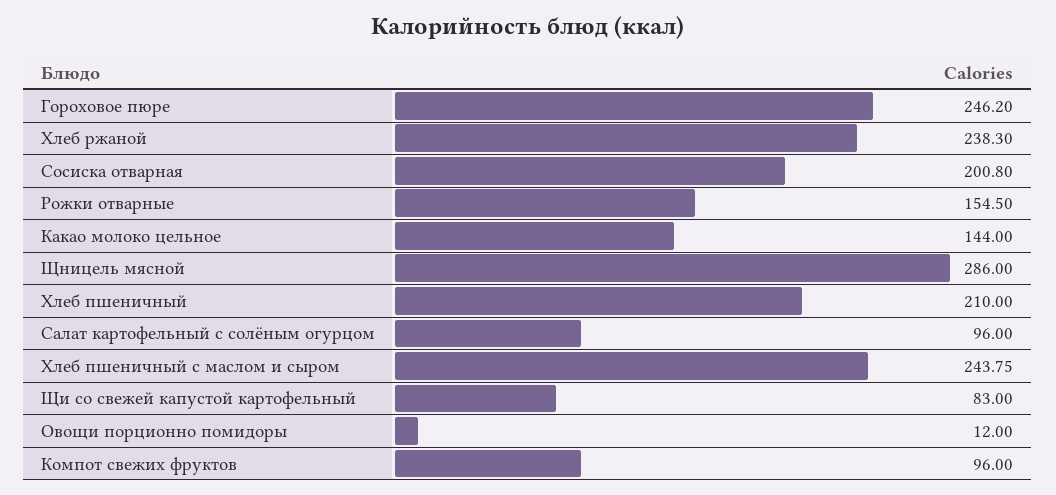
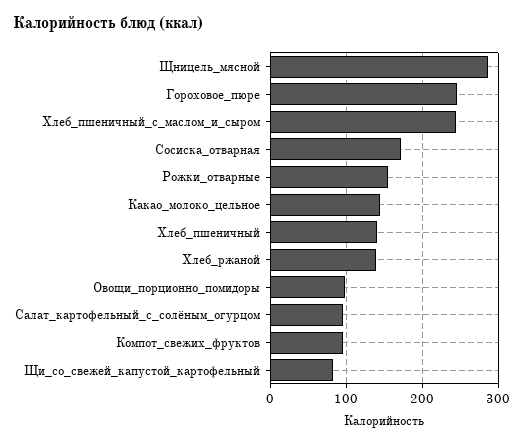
Хлеб ржаной: 238.3 -> 140
Сосиска отварная: 200.8 -> 170
Хлеб пшеничный: 210 -> 140
Овощи порционно помидоры: 12 -> 100

